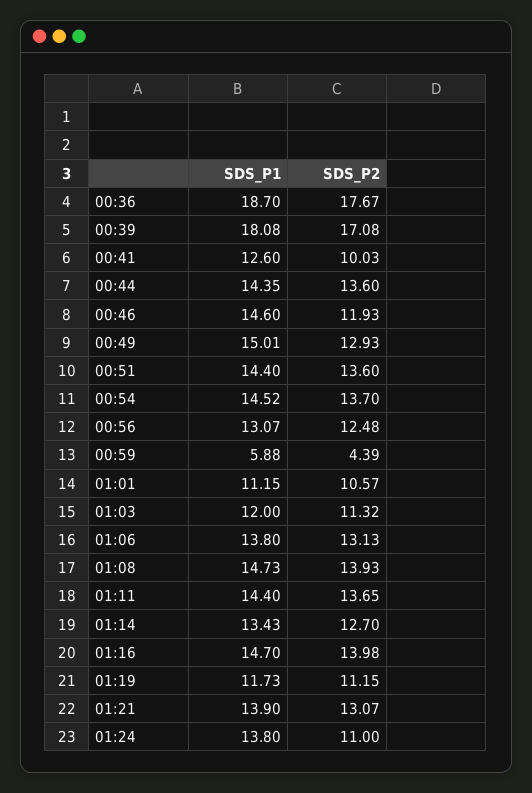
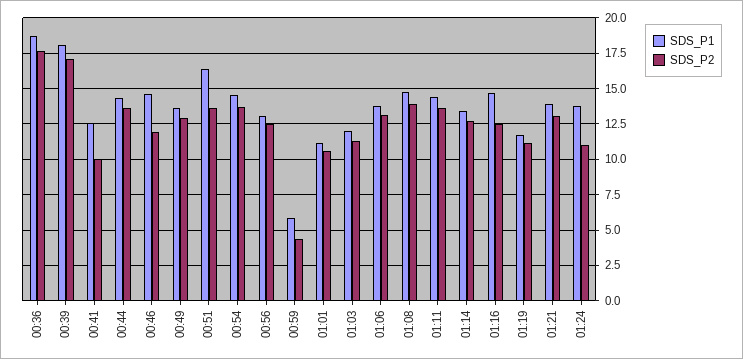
SDS_P1, 00:49: 15.01 -> 13.5
SDS_P1, 00:51: 14.4 -> 16.5
SDS_P2, 01:16: 13.98 -> 12.5

